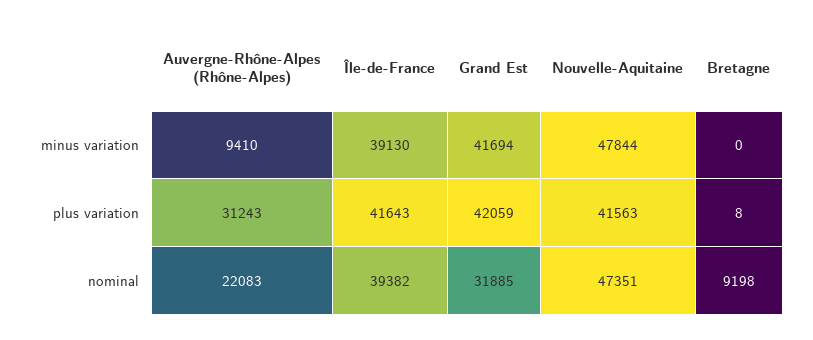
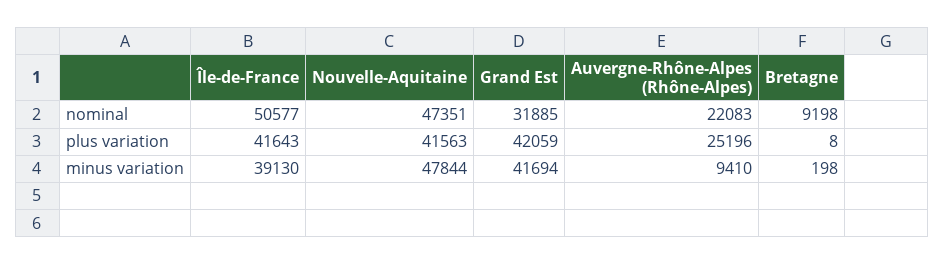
Bretagne, minus variation: 0 -> 198
Auvergne-Rhône-Alpes (Rhône-Alpes), plus variation: 31243 -> 25196
Île-de-France, nominal: 39382 -> 50577

